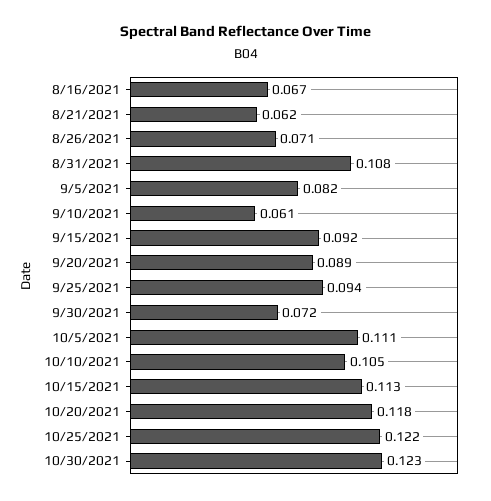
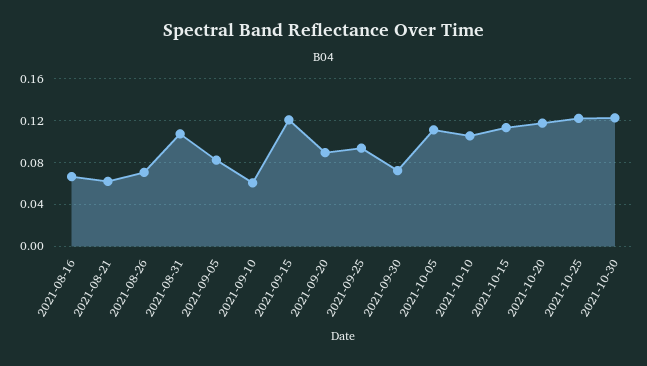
9/15/2021: 0.092 -> 0.12

